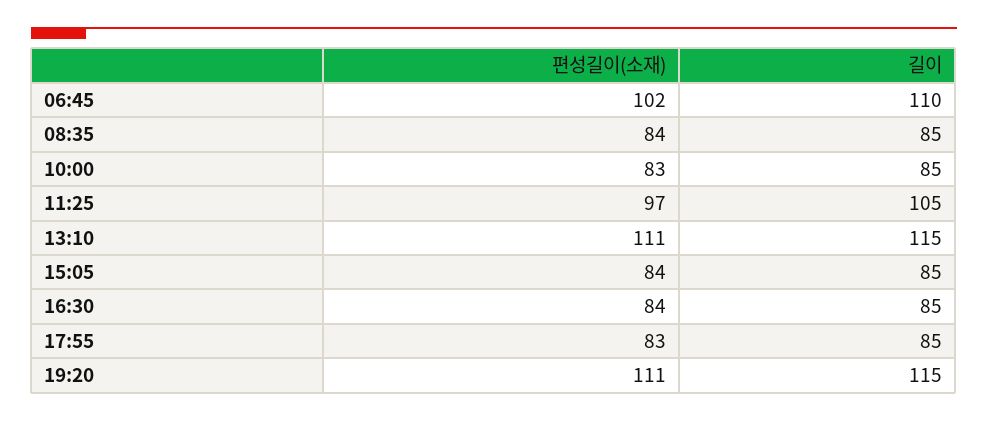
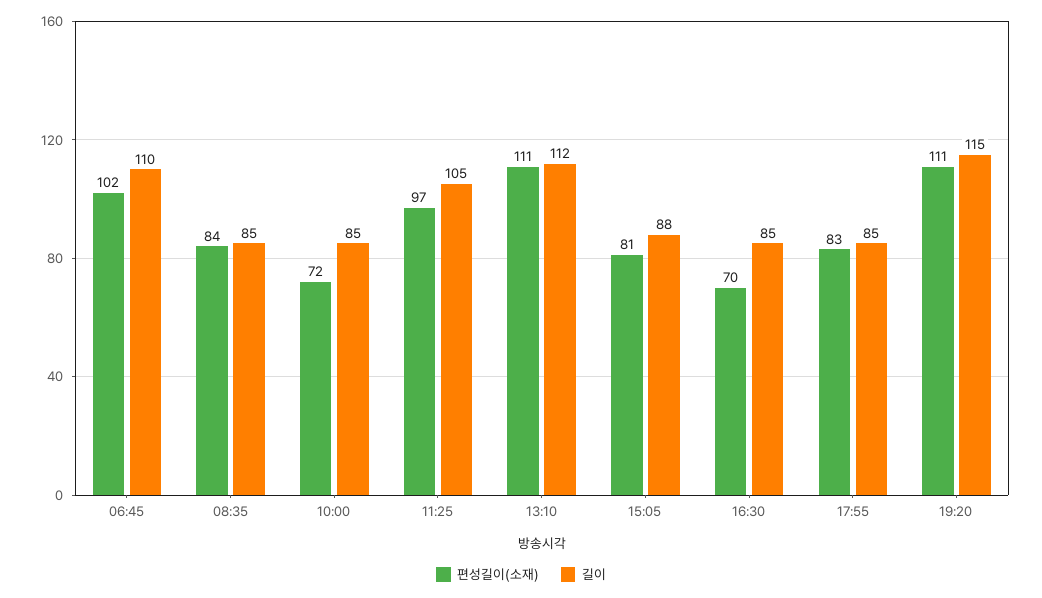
편성길이(소재), 10:00: 83 -> 72
길이, 13:10: 115 -> 112
편성길이(소재), 15:05: 84 -> 81
길이, 15:05: 85 -> 88
편성길이(소재), 16:30: 84 -> 70

